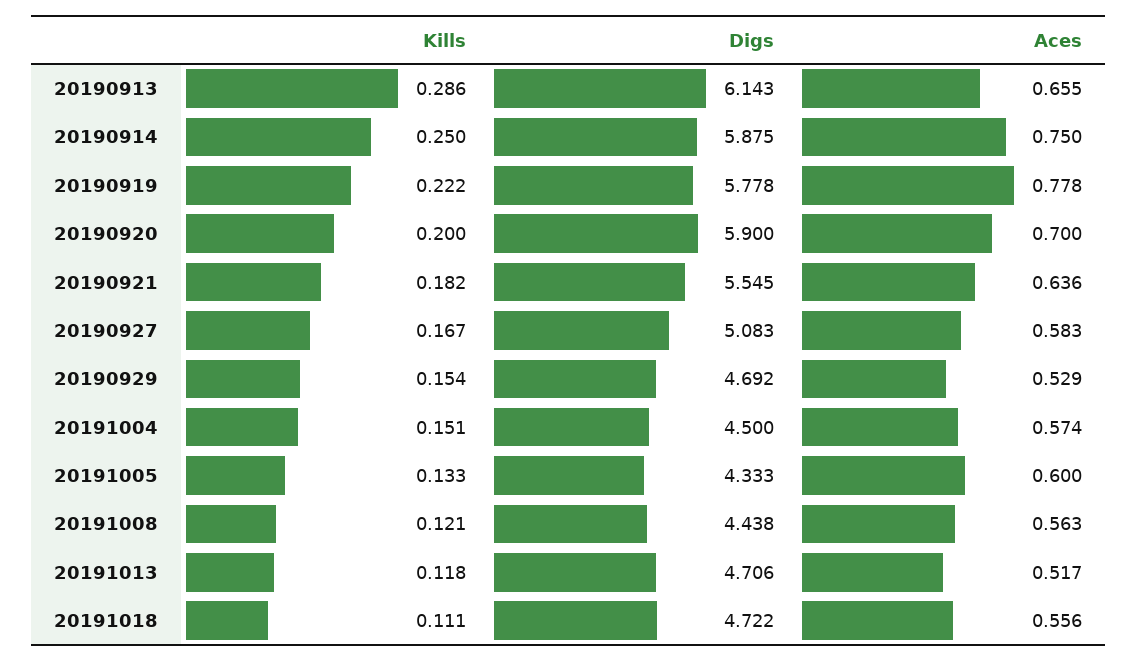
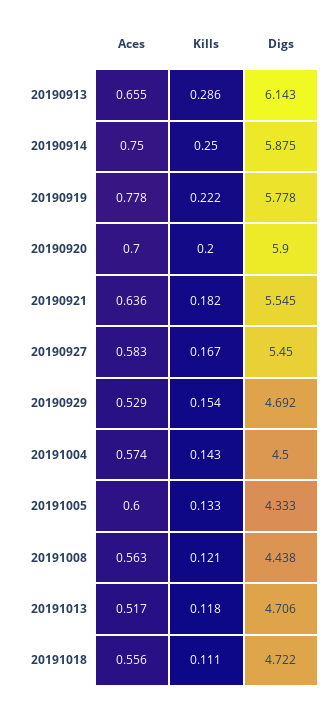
Digs, 20190927: 5.083 -> 5.45
Kills, 20191004: 0.151 -> 0.143

